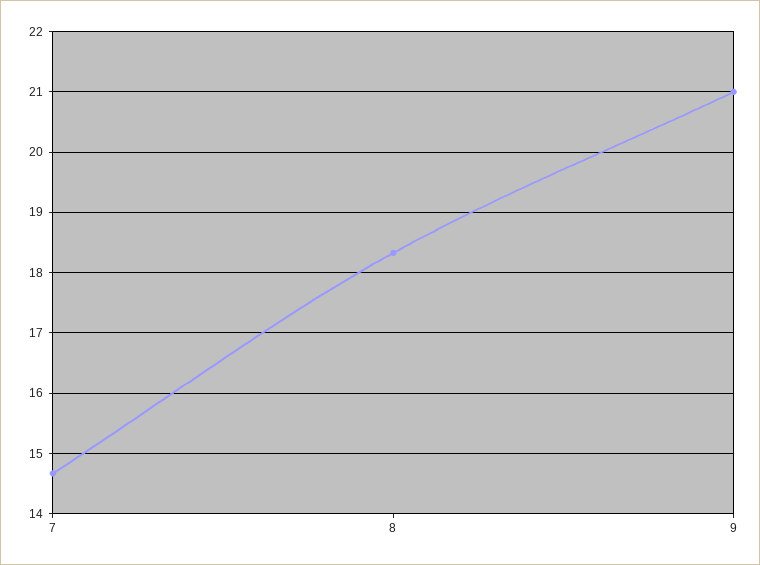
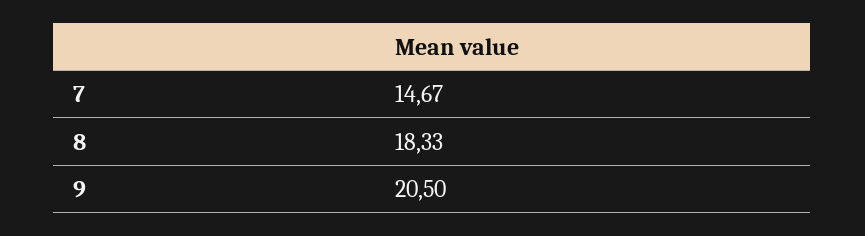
9: 21 -> 20.5

